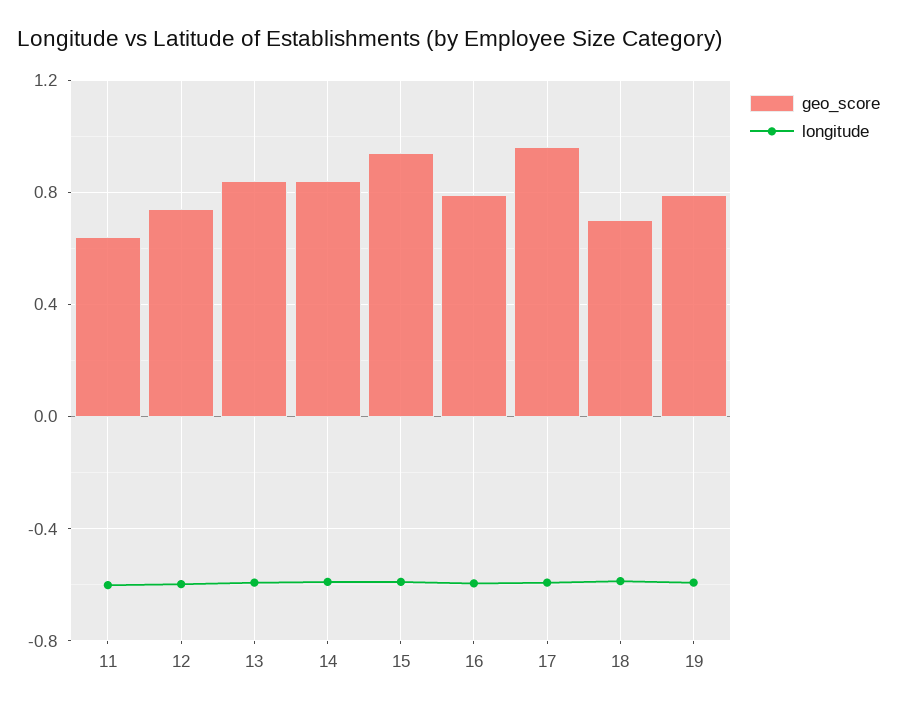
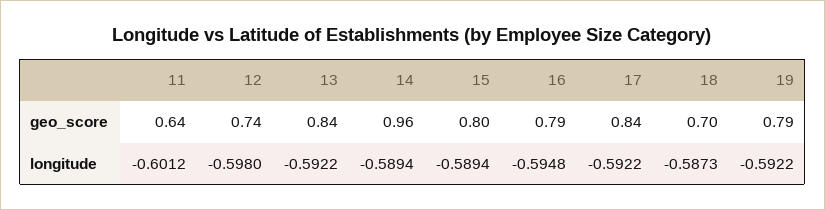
geo_score, 14: 0.85 -> 0.96
geo_score, 15: 0.95 -> 0.8
geo_score, 17: 0.95 -> 0.84

